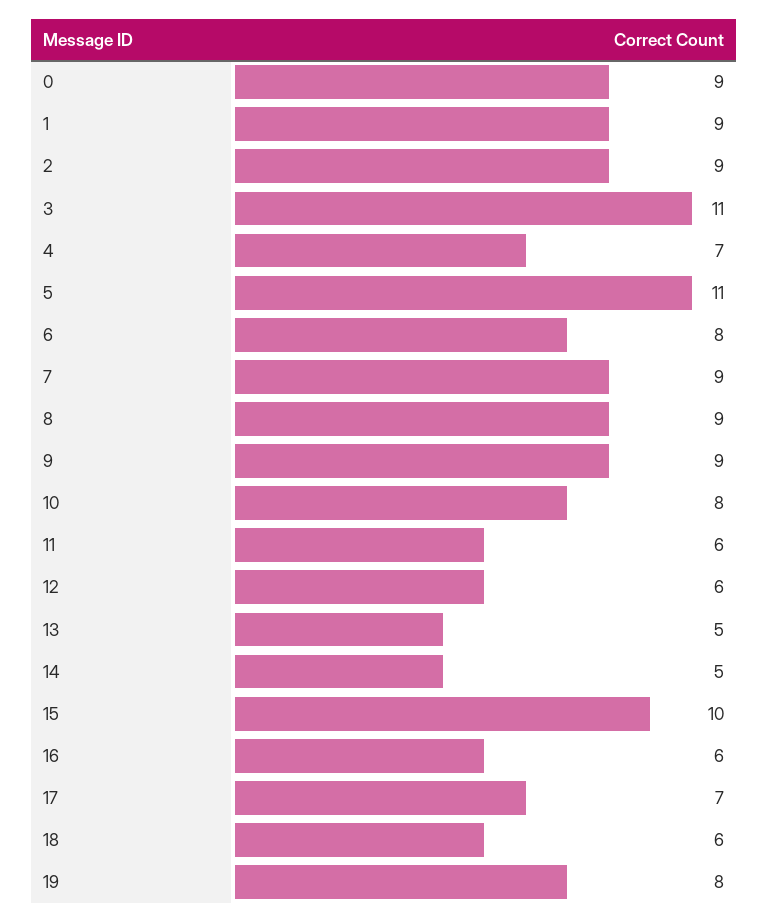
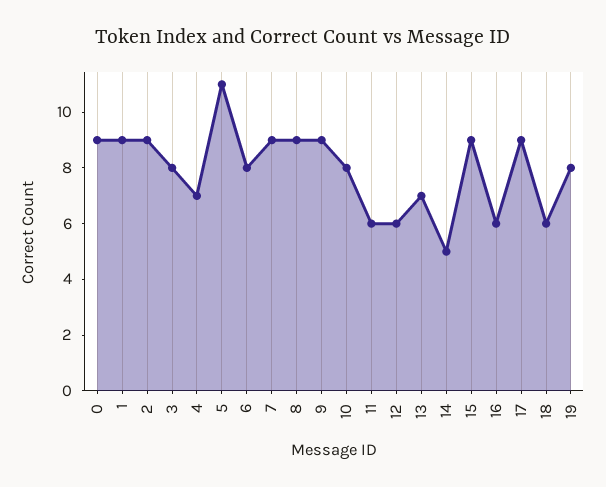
3: 11 -> 8
13: 5 -> 7
15: 10 -> 9
17: 7 -> 9

